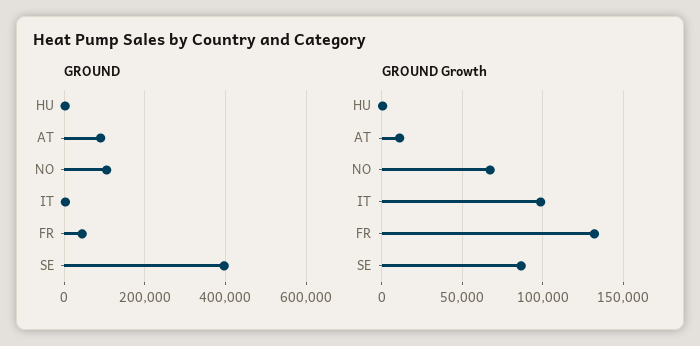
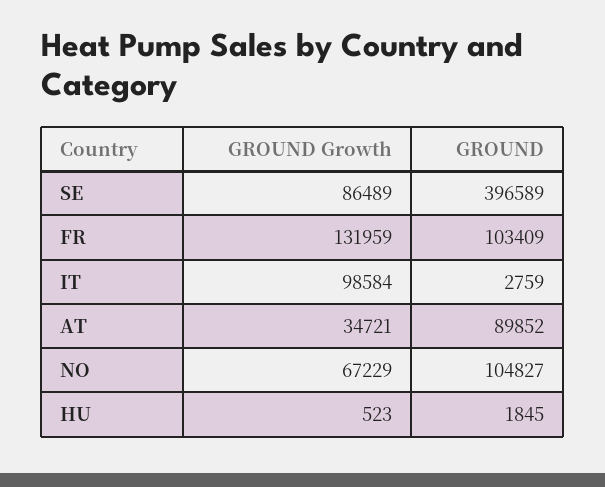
GROUND, FR: 40000 -> 103409
GROUND Growth, AT: 10000 -> 34721

